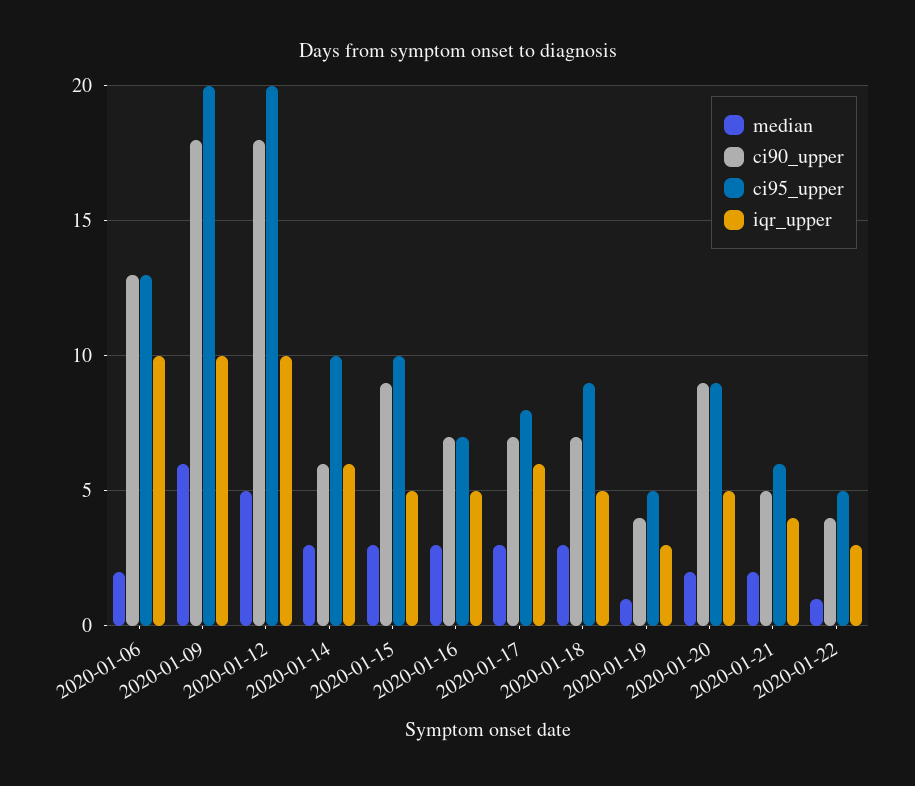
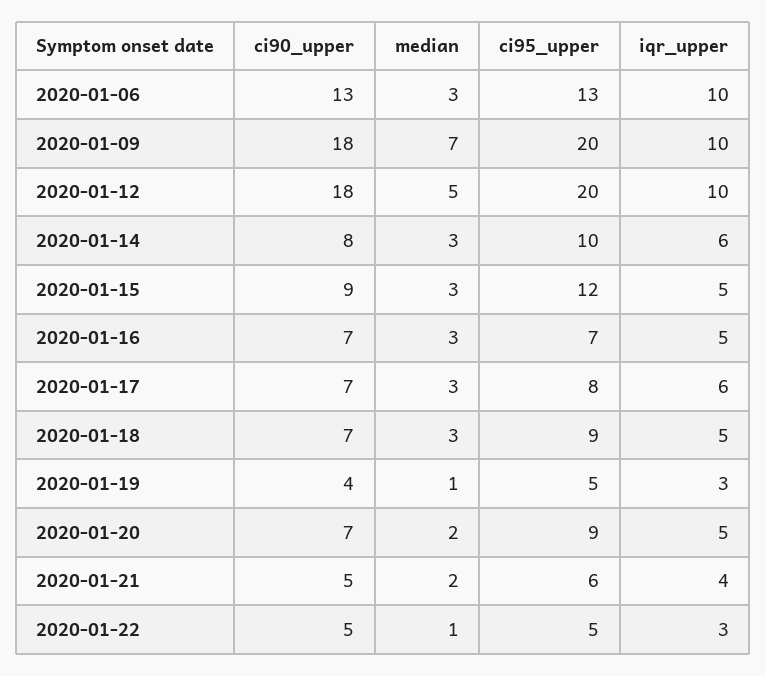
median, 2020-01-06: 2 -> 3
median, 2020-01-09: 6 -> 7
ci90_upper, 2020-01-14: 6 -> 8
ci95_upper, 2020-01-15: 10 -> 12
ci90_upper, 2020-01-20: 9 -> 7
ci90_upper, 2020-01-22: 4 -> 5

